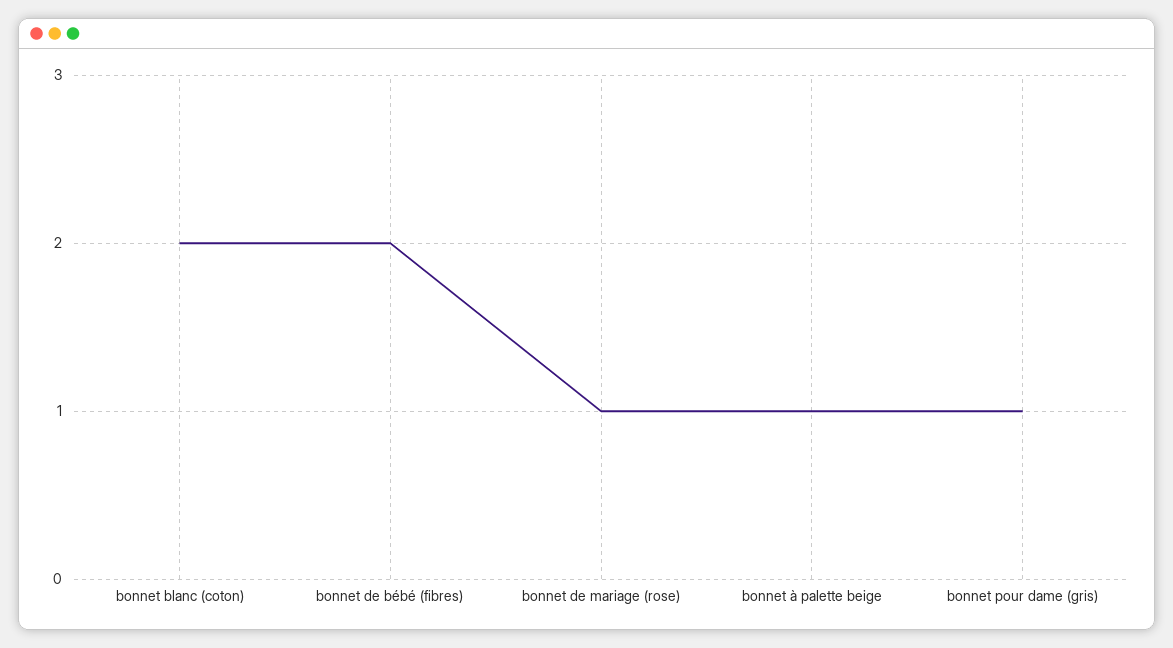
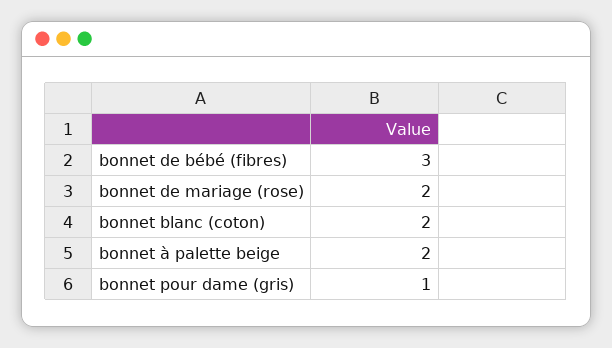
bonnet de bébé (fibres): 2 -> 3
bonnet de mariage (rose): 1 -> 2
bonnet à palette beige: 1 -> 2

